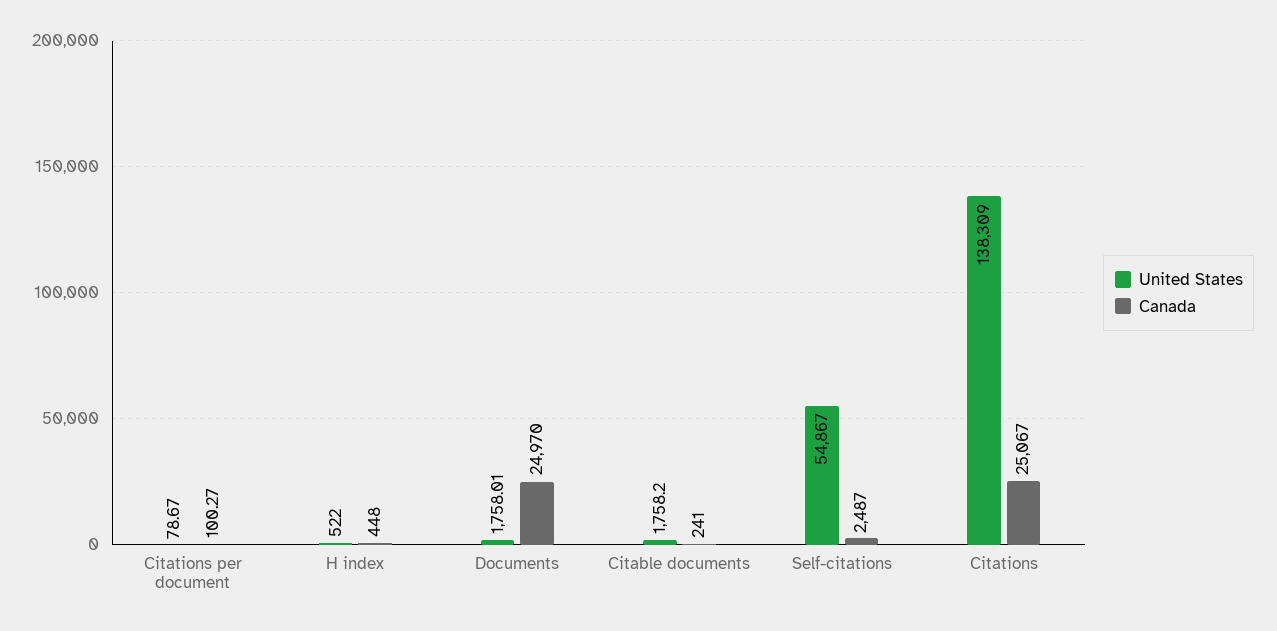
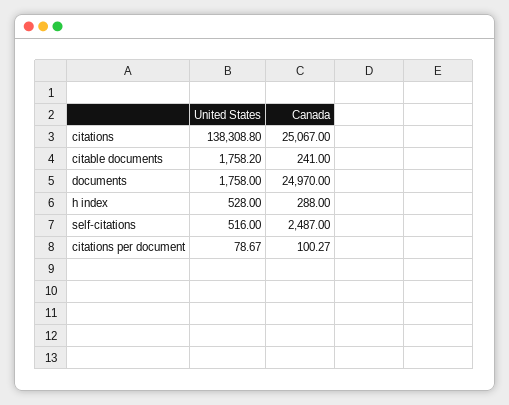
United States, H index: 522 -> 528
Canada, H index: 448 -> 288
United States, Documents: 1758.01 -> 1758
United States, Self-citations: 54867 -> 516
United States, Citations: 138309 -> 138308.8

